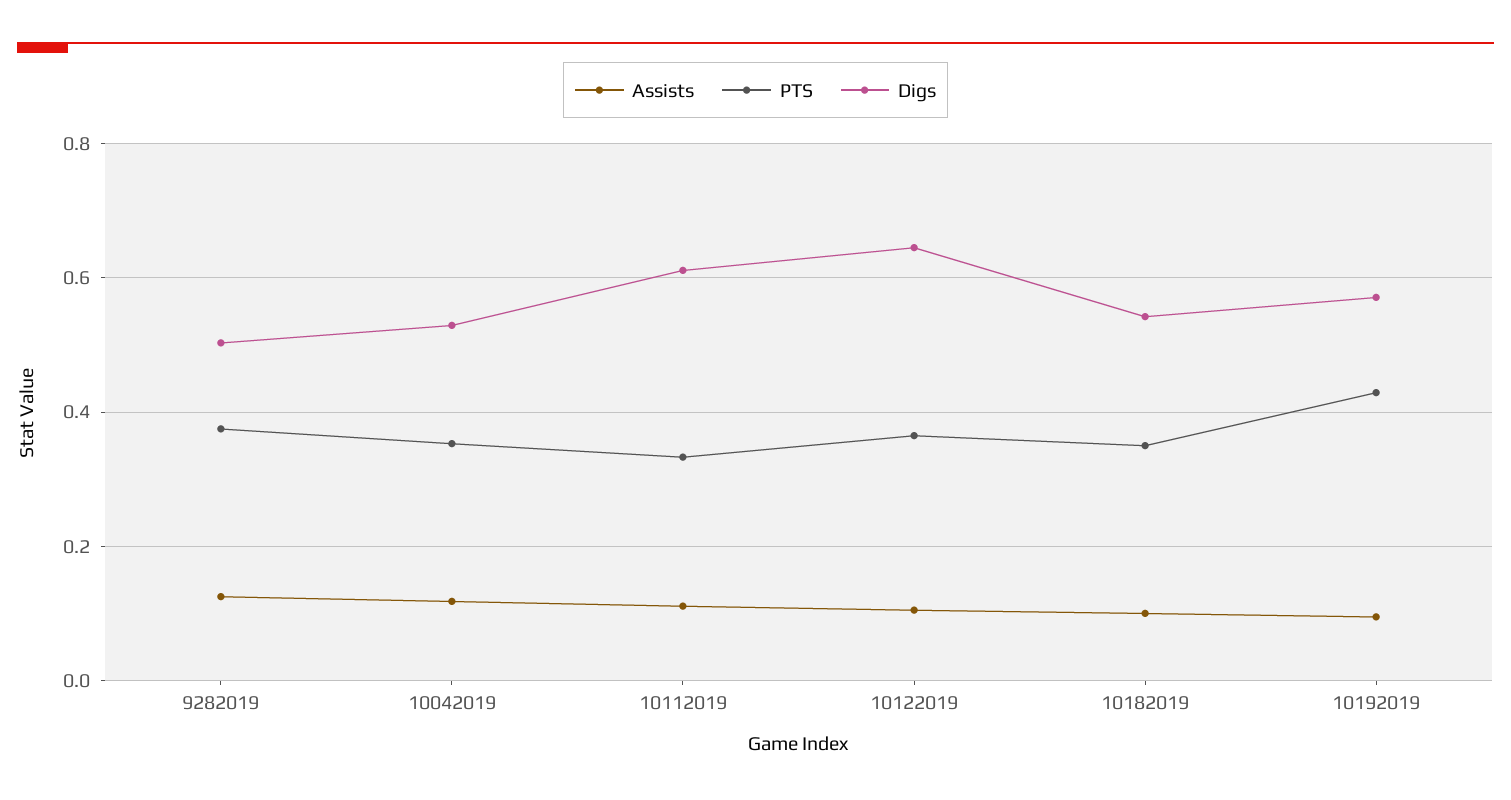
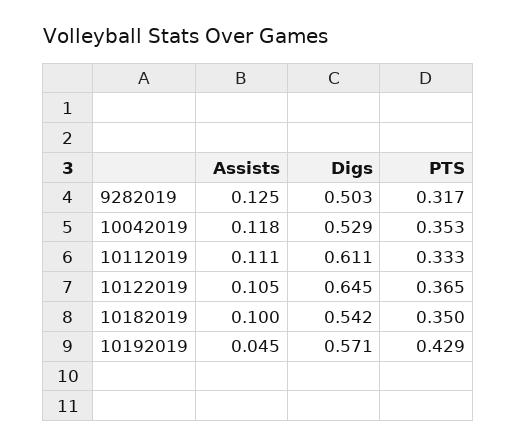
PTS, 9282019: 0.38 -> 0.317
Assists, 10192019: 0.1 -> 0.045

